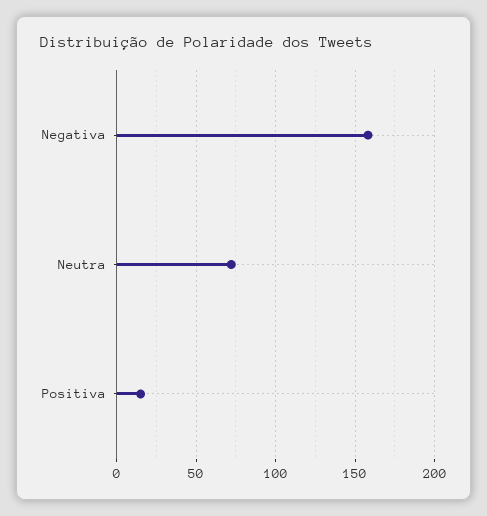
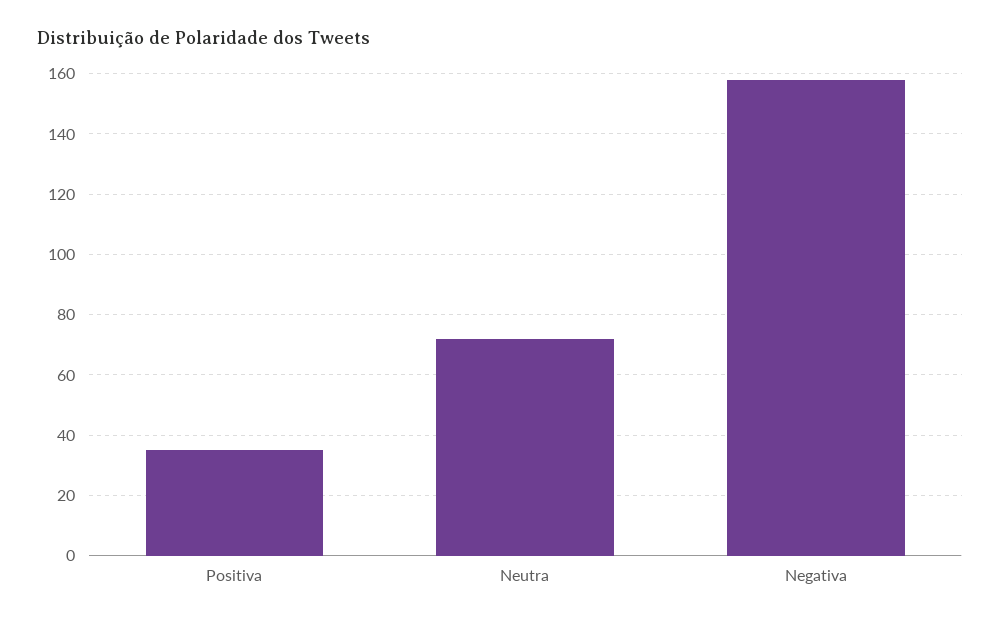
Positiva: 15 -> 35

